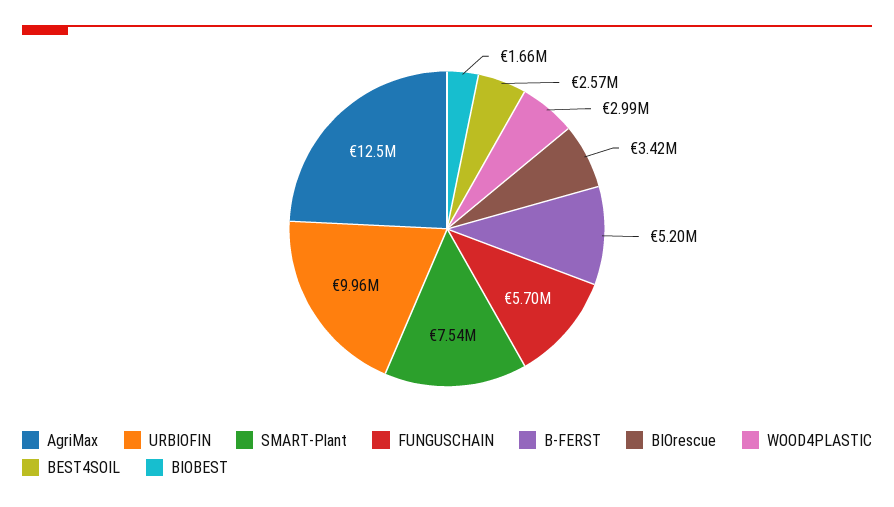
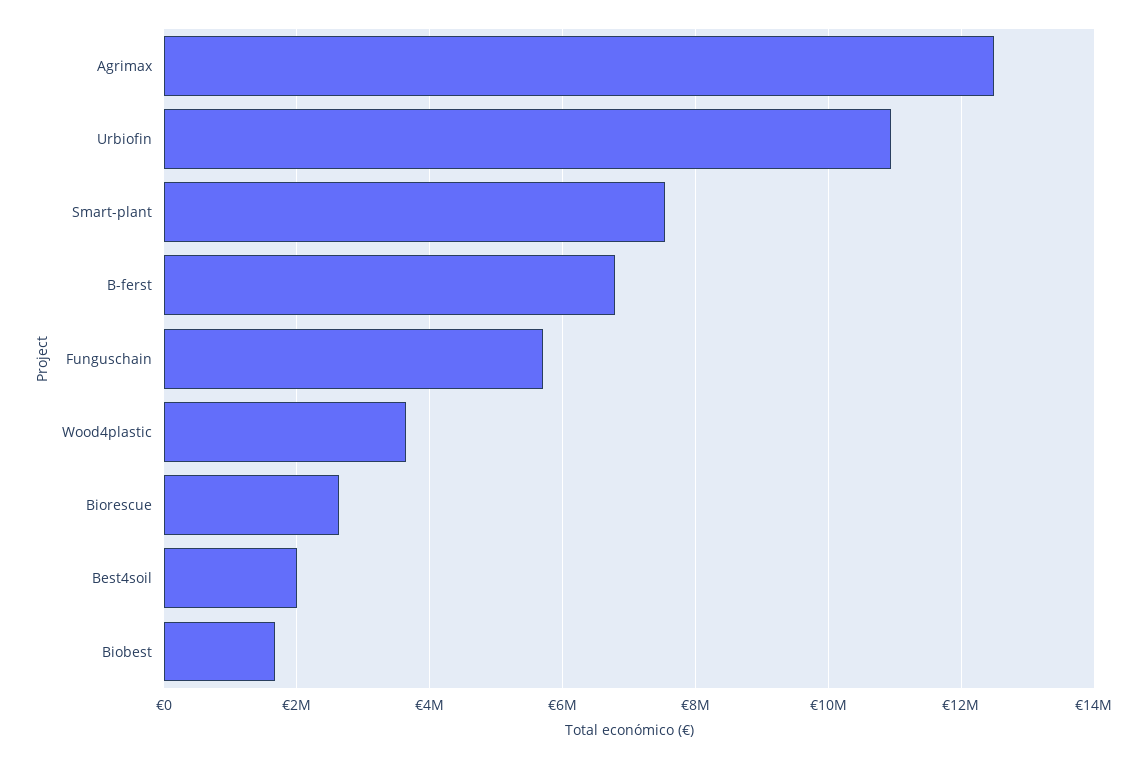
URBIOFIN: 9960000 -> 11000000
B-FERST: 5200000 -> 6800000
BIOrescue: 3420000 -> 2600000
WOOD4PLASTIC: 2990000 -> 3600000
BEST4SOIL: 2570000 -> 2000000

